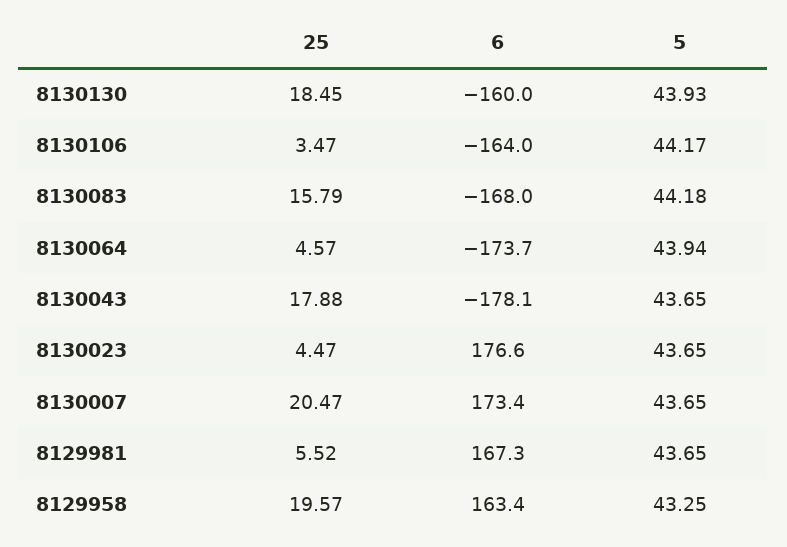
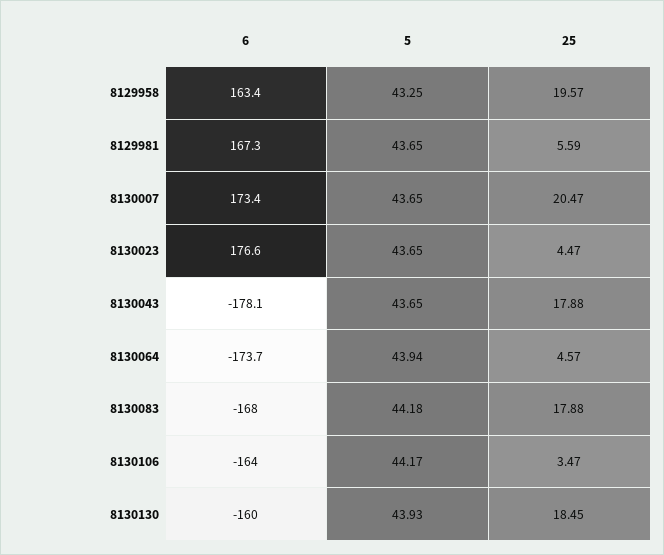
25, 8130083: 15.79 -> 17.88
25, 8129981: 5.52 -> 5.59

